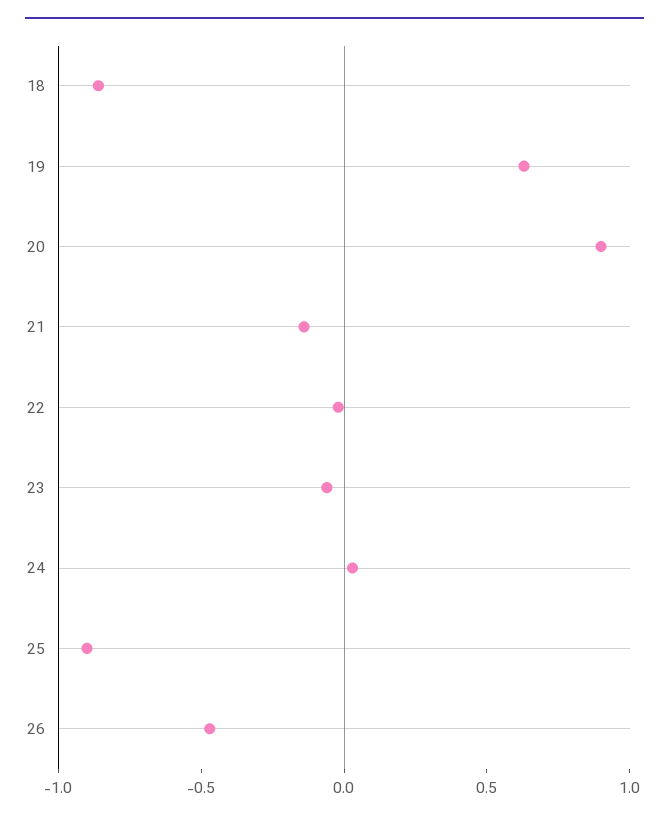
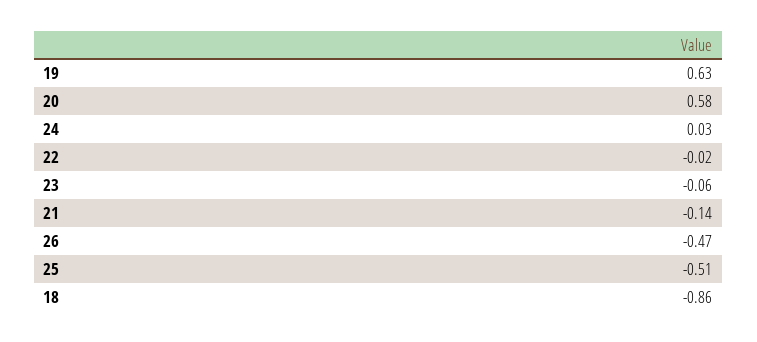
20: 0.9 -> 0.58
25: -0.9 -> -0.51

